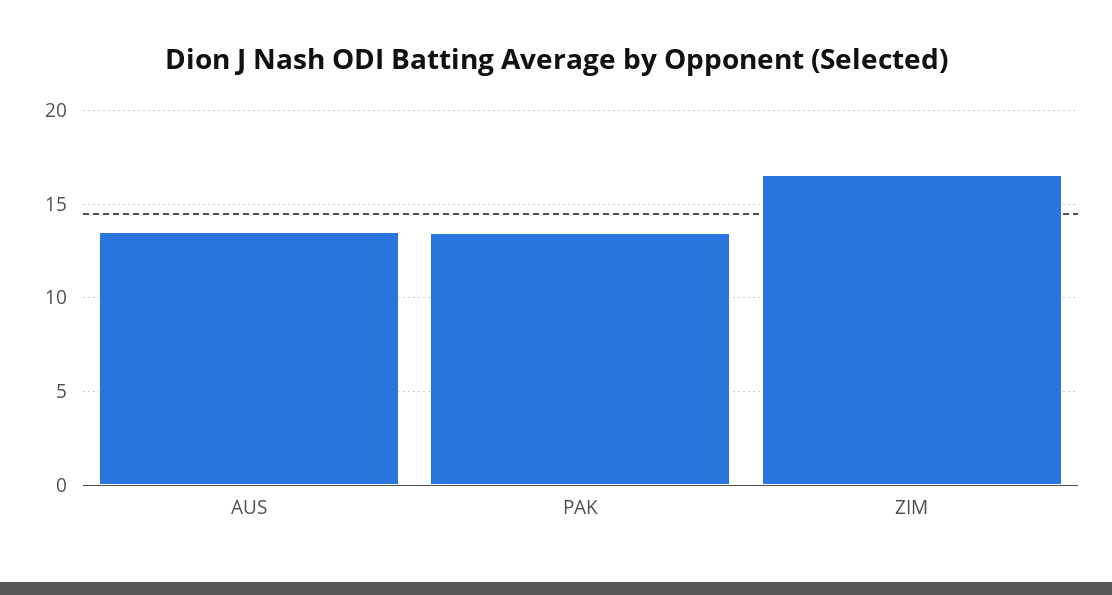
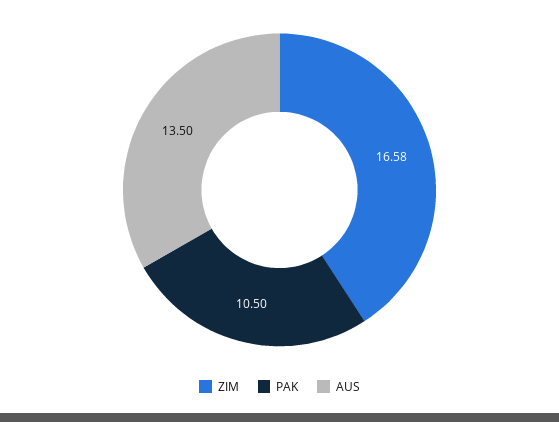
PAK: 13.5 -> 10.5

